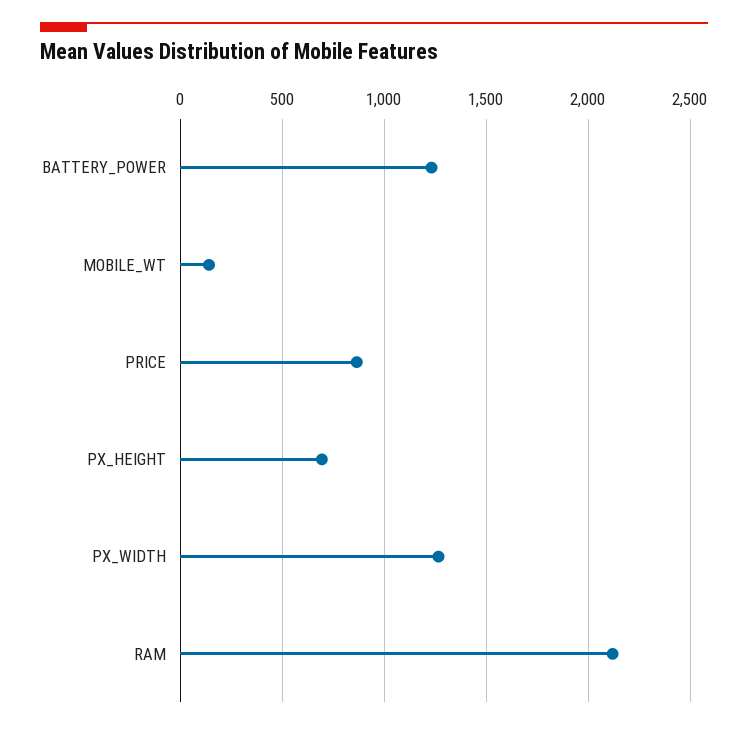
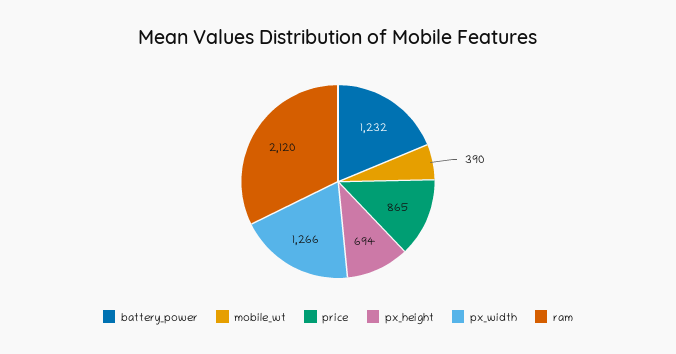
MOBILE_WT: 150 -> 390

